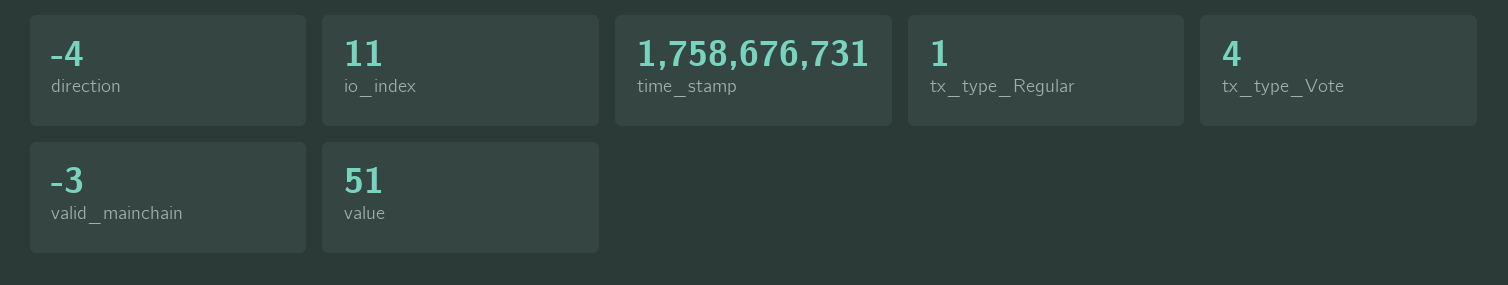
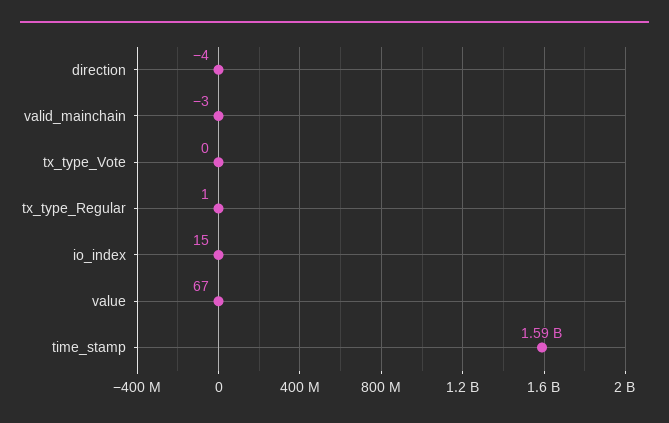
io_index: 11 -> 15
time_stamp: 1758676731 -> 1590000000
tx_type_Vote: 4 -> 0
value: 51 -> 67

